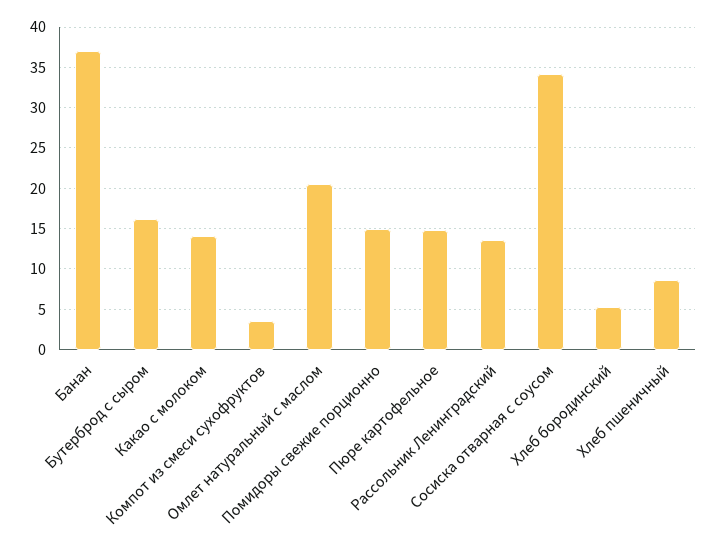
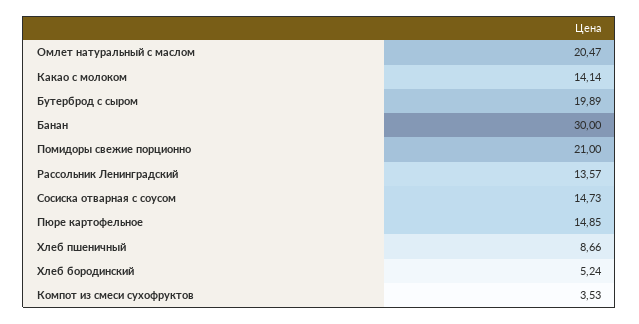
Банан: 37 -> 30
Бутерброд с сыром: 16 -> 19.89
Помидоры свежие порционно: 15 -> 21
Сосиска отварная с соусом: 34 -> 14.73

